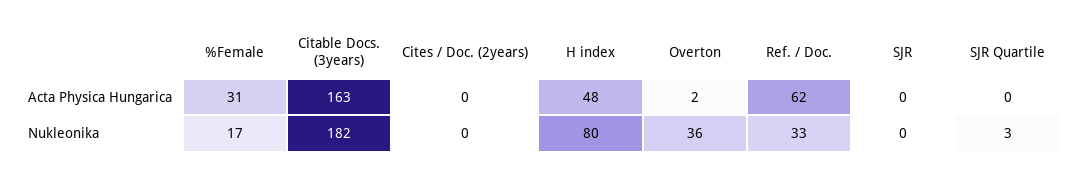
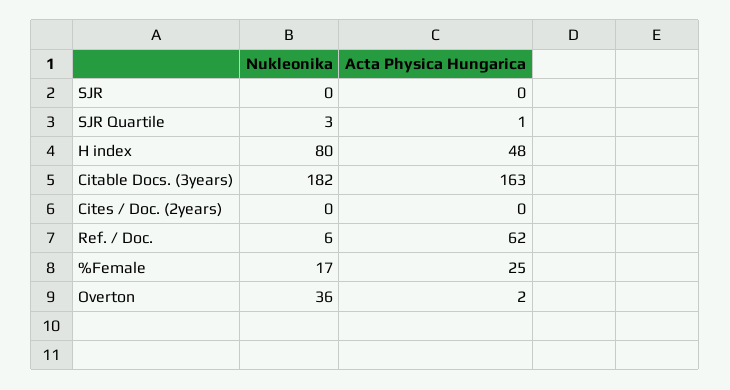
%Female, Acta Physica Hungarica: 31 -> 25
SJR Quartile, Acta Physica Hungarica: 0 -> 1
Ref. / Doc., Nukleonika: 33 -> 6

